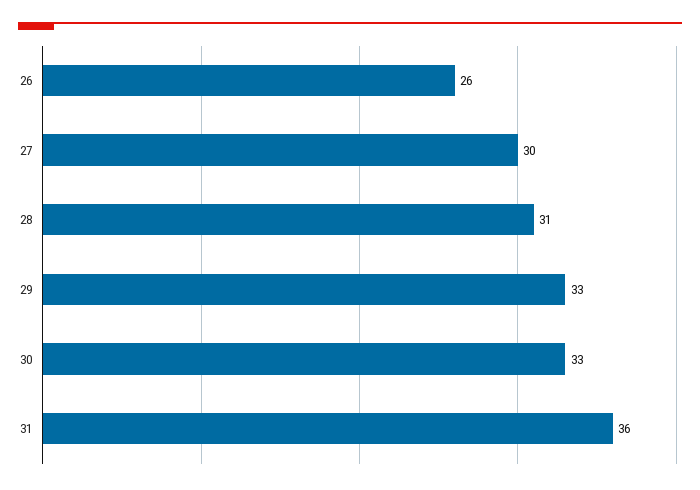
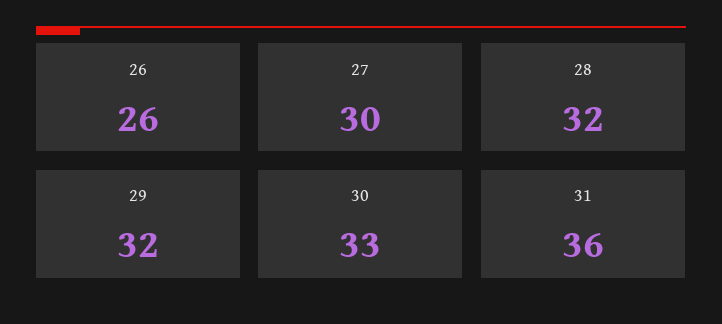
28: 31 -> 32
29: 33 -> 32

